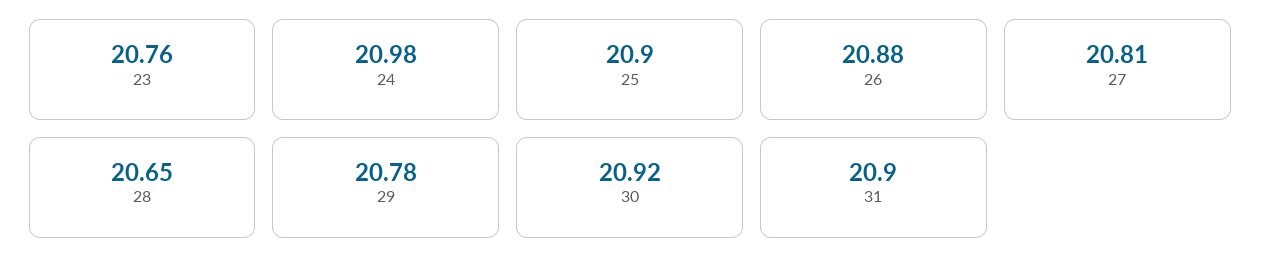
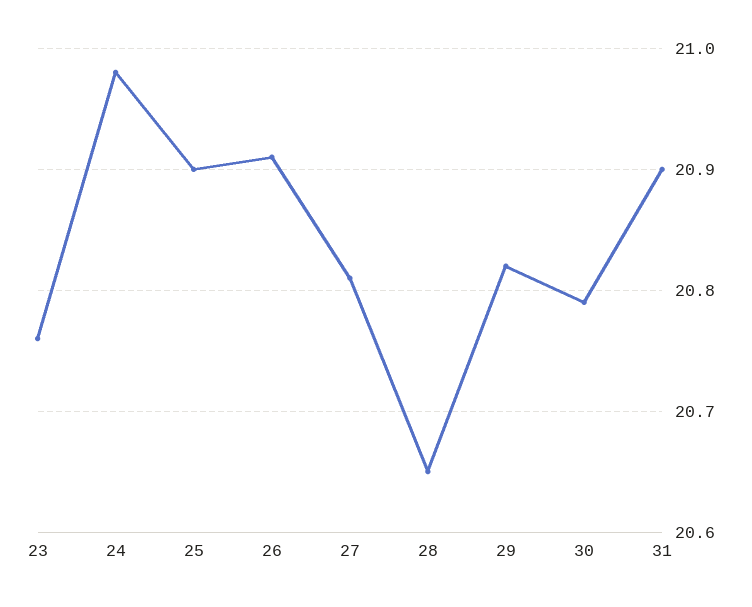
26: 20.88 -> 20.91
29: 20.78 -> 20.82
30: 20.92 -> 20.79

